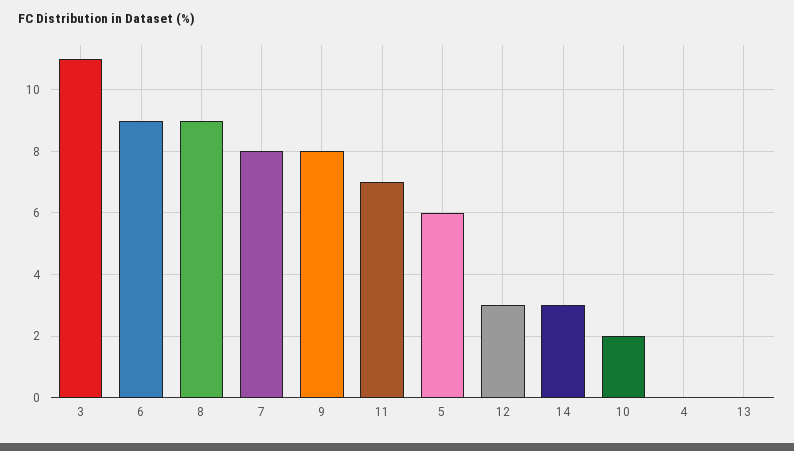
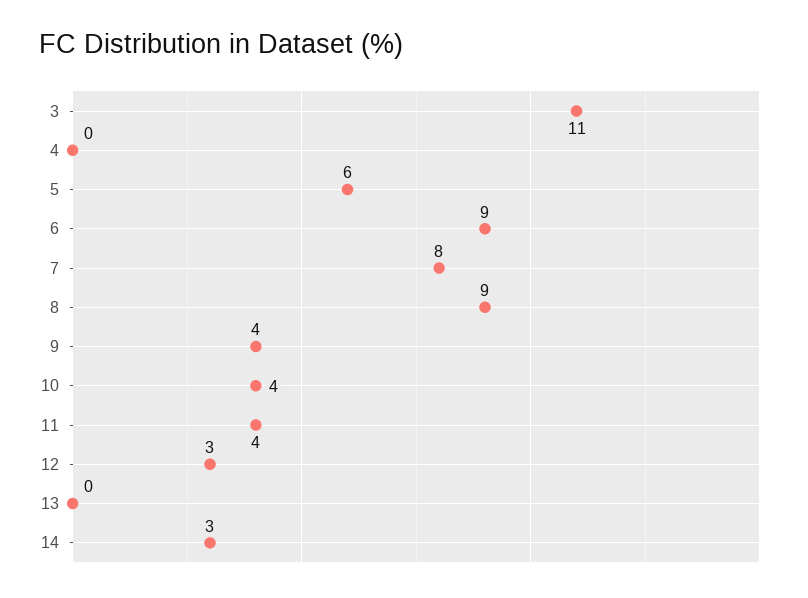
9: 8 -> 4
11: 7 -> 4
10: 2 -> 4

